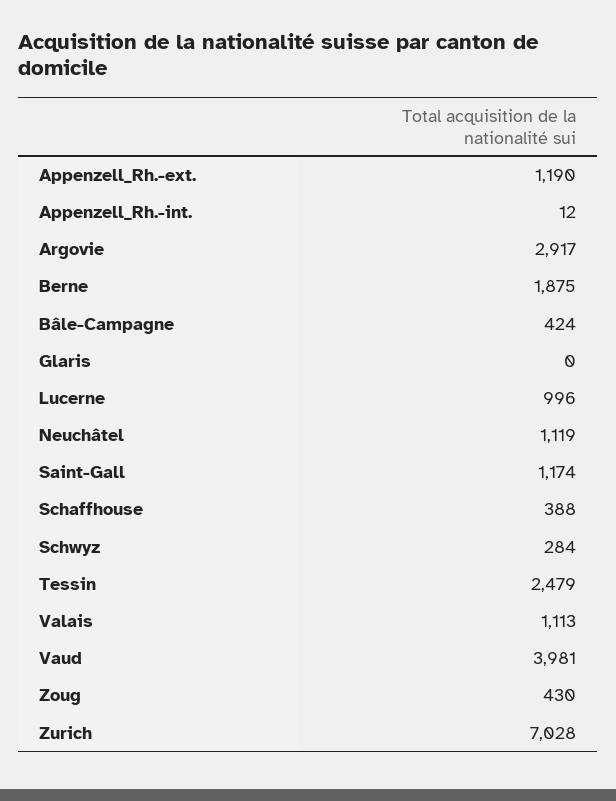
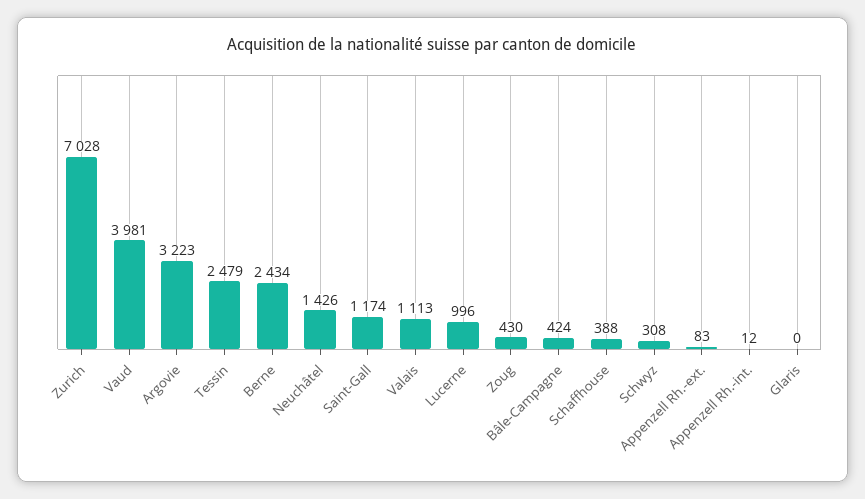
Appenzell_Rh.-ext.: 1190 -> 83
Argovie: 2917 -> 3223
Berne: 1875 -> 2434
Neuchâtel: 1119 -> 1426
Schwyz: 284 -> 308

